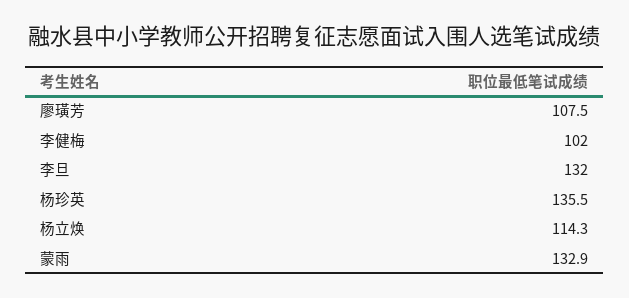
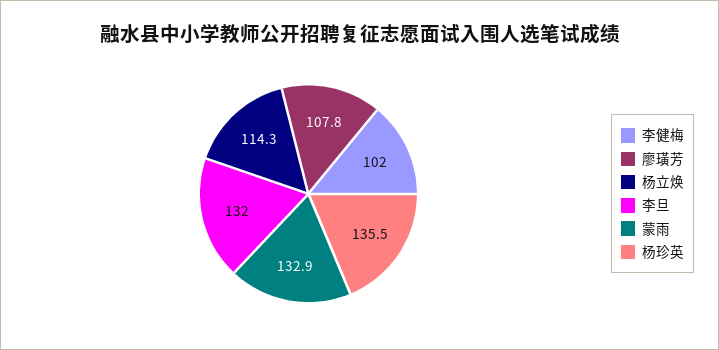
廖璜芳: 107.5 -> 107.8

